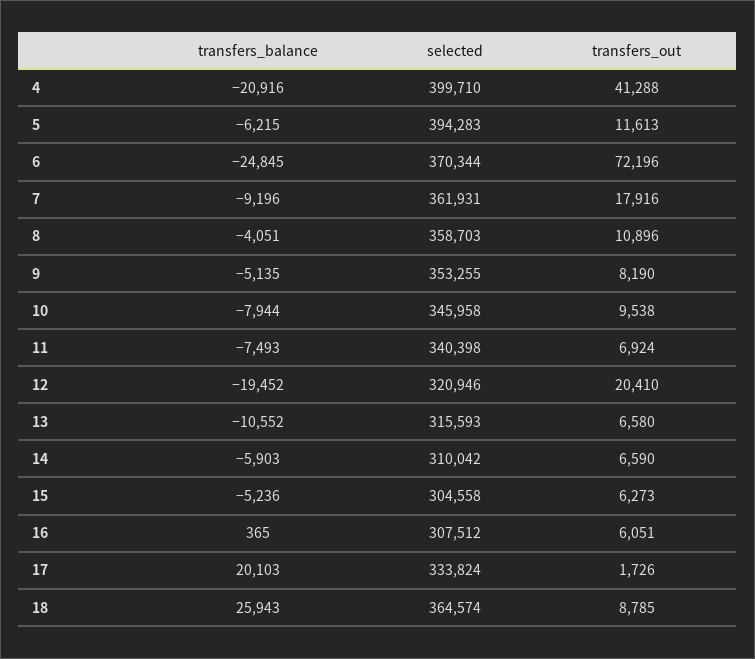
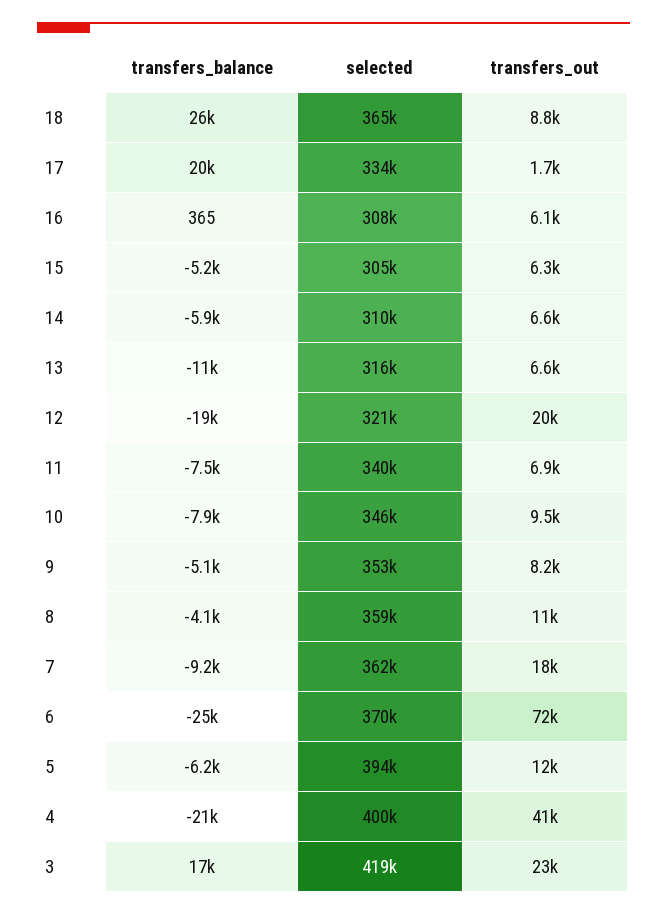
transfers_balance, 3: none -> 17000
selected, 3: none -> 419000
transfers_out, 3: none -> 23000

